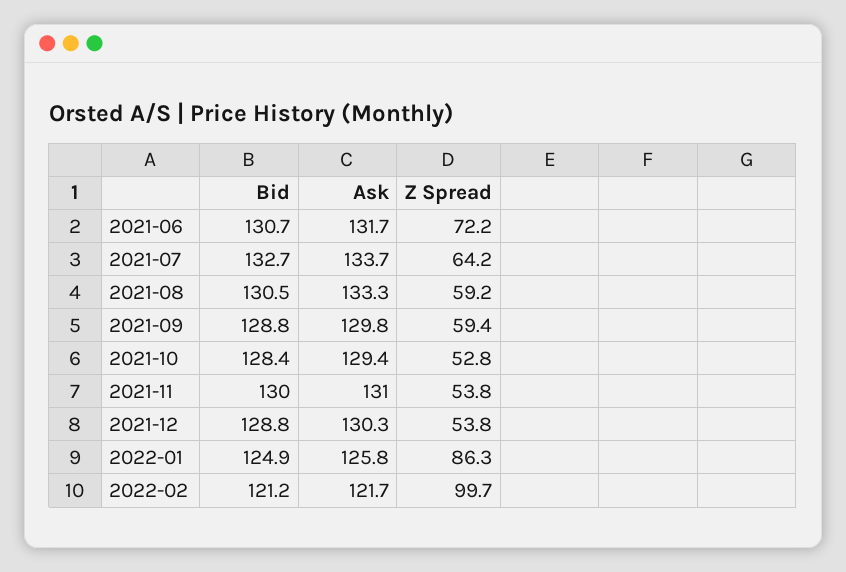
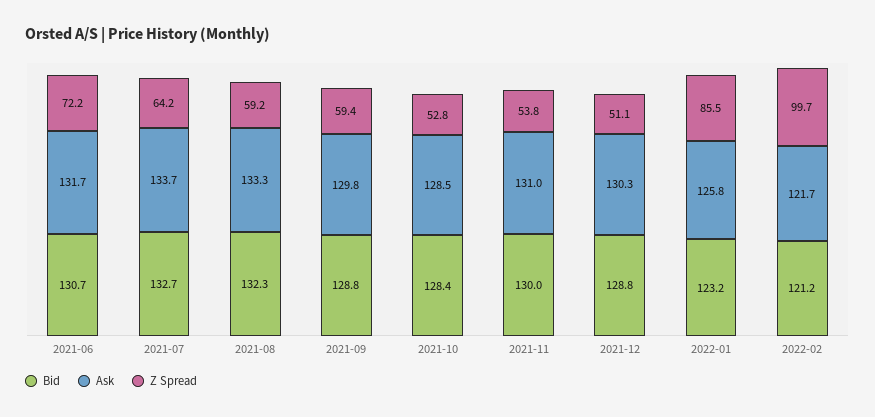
Bid, 2021-08: 130.5 -> 132.3
Ask, 2021-10: 129.4 -> 128.5
Z Spread, 2021-12: 53.8 -> 51.1
Bid, 2022-01: 124.9 -> 123.2
Z Spread, 2022-01: 86.3 -> 85.5

